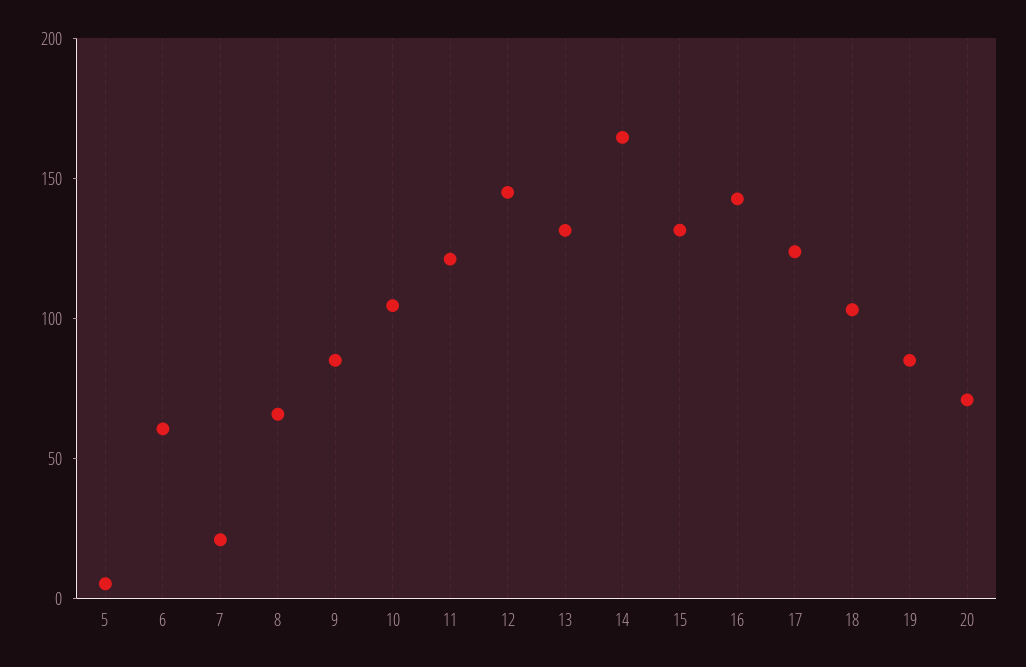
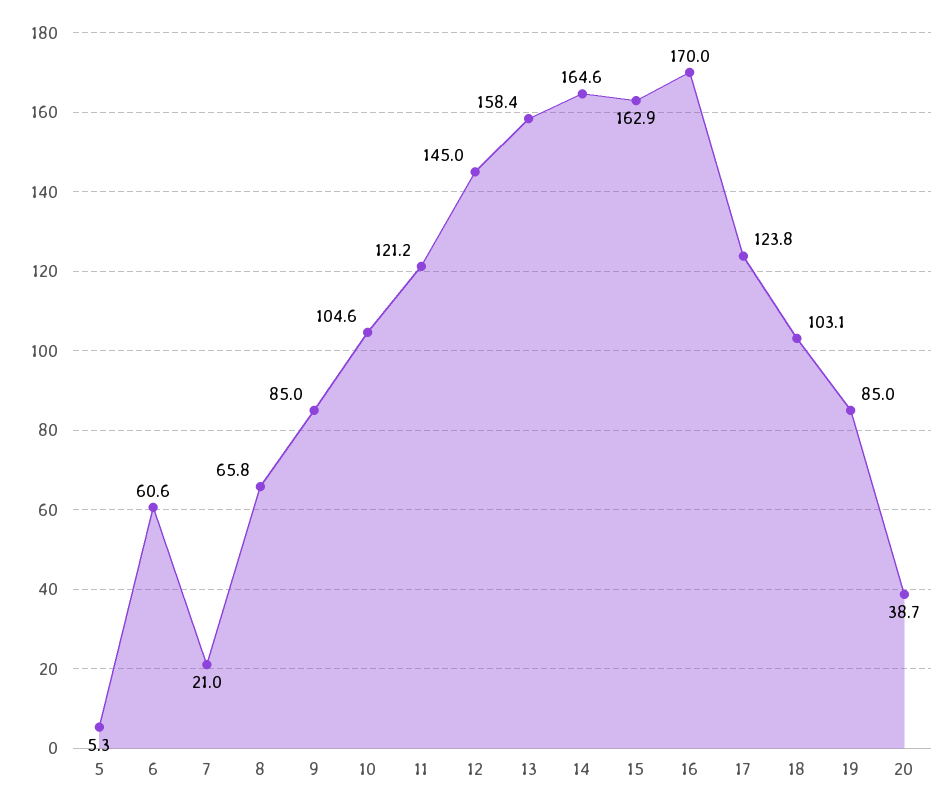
13: 130 -> 158.4
15: 130 -> 162.9
16: 140 -> 170
20: 70 -> 38.7

